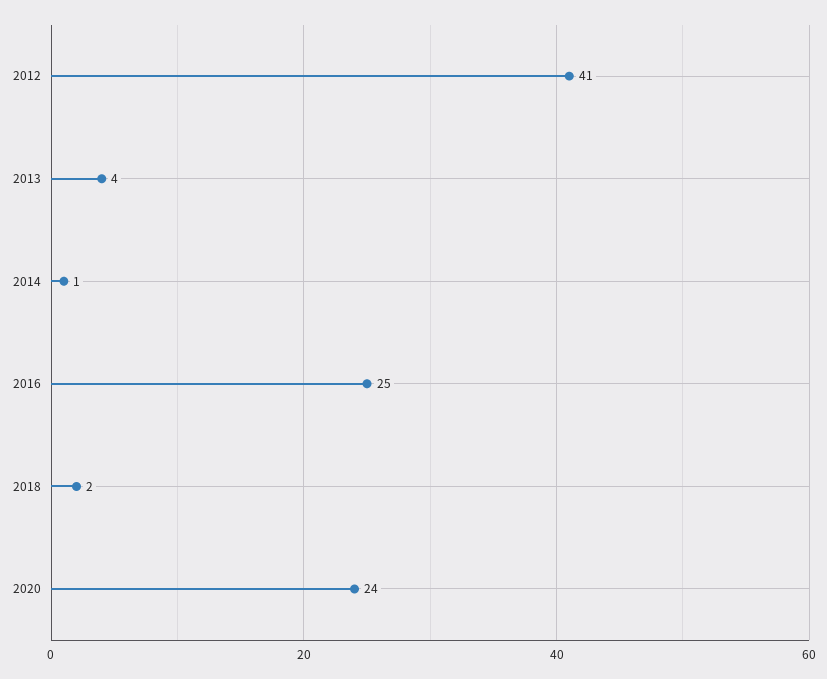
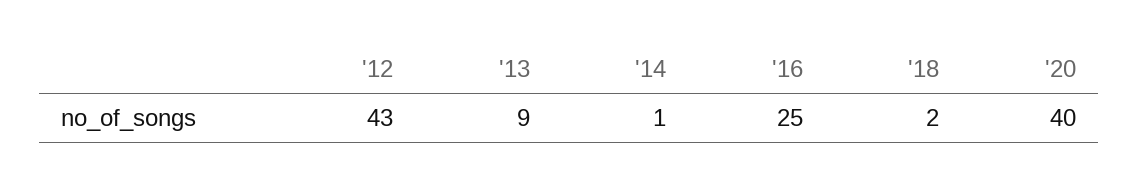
2012: 41 -> 43
2013: 4 -> 9
2020: 24 -> 40

